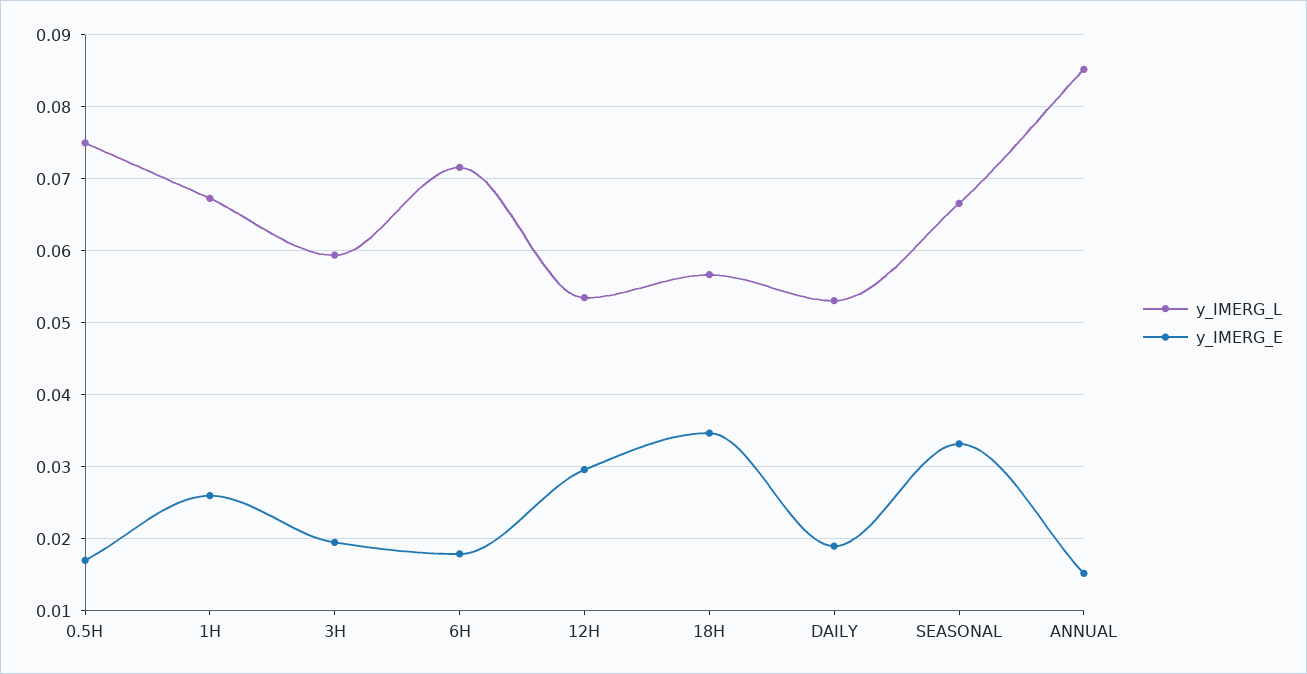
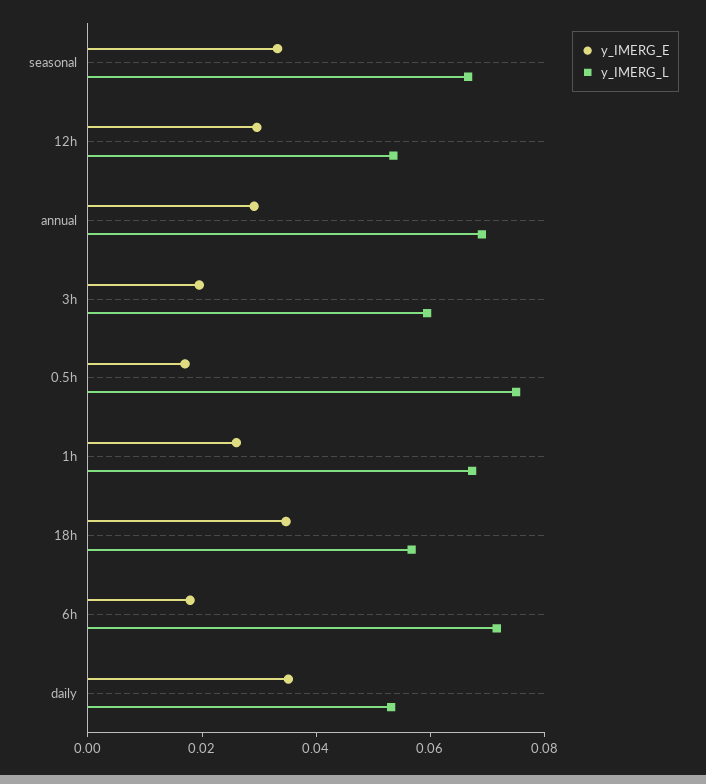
y_IMERG_E, DAILY: 0.019 -> 0.035
y_IMERG_L, ANNUAL: 0.085 -> 0.07
y_IMERG_E, ANNUAL: 0.015 -> 0.03

